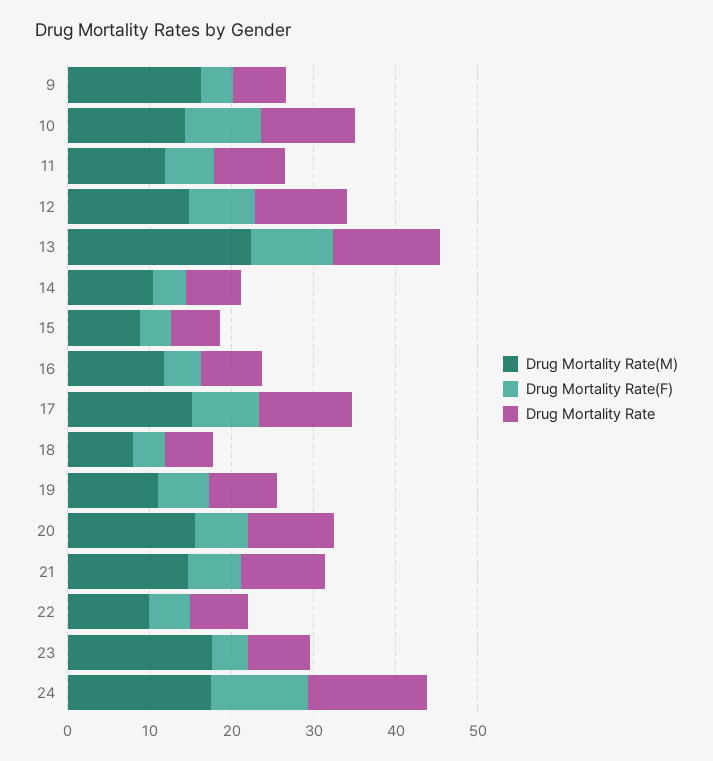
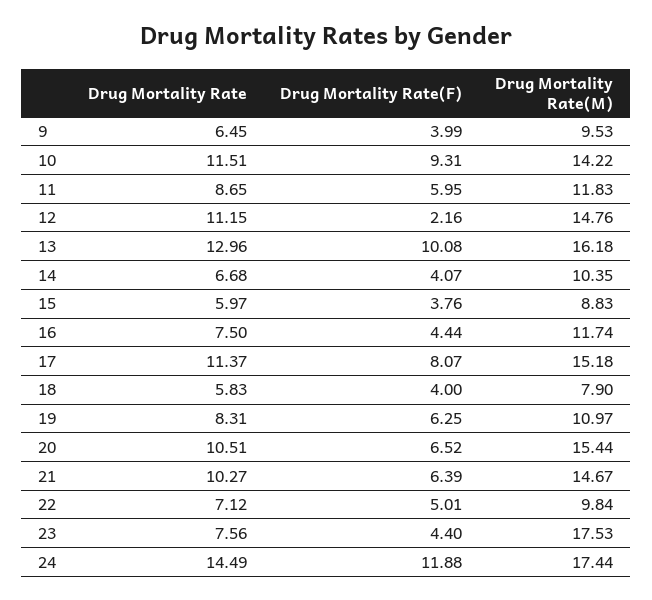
Drug Mortality Rate(M), 9: 16 -> 9.53
Drug Mortality Rate(F), 12: 8 -> 2.16
Drug Mortality Rate(M), 13: 22 -> 16.18

